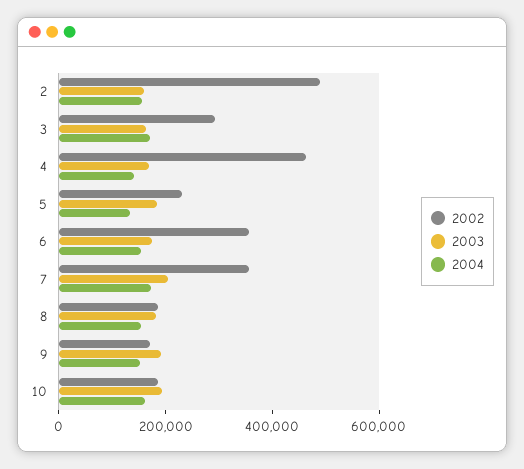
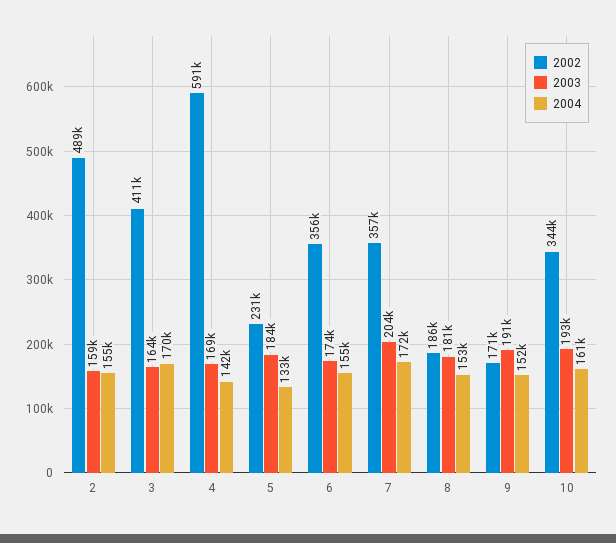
2002, 3: 300000 -> 411000
2002, 4: 450000 -> 591000
2002, 10: 200000 -> 344000

